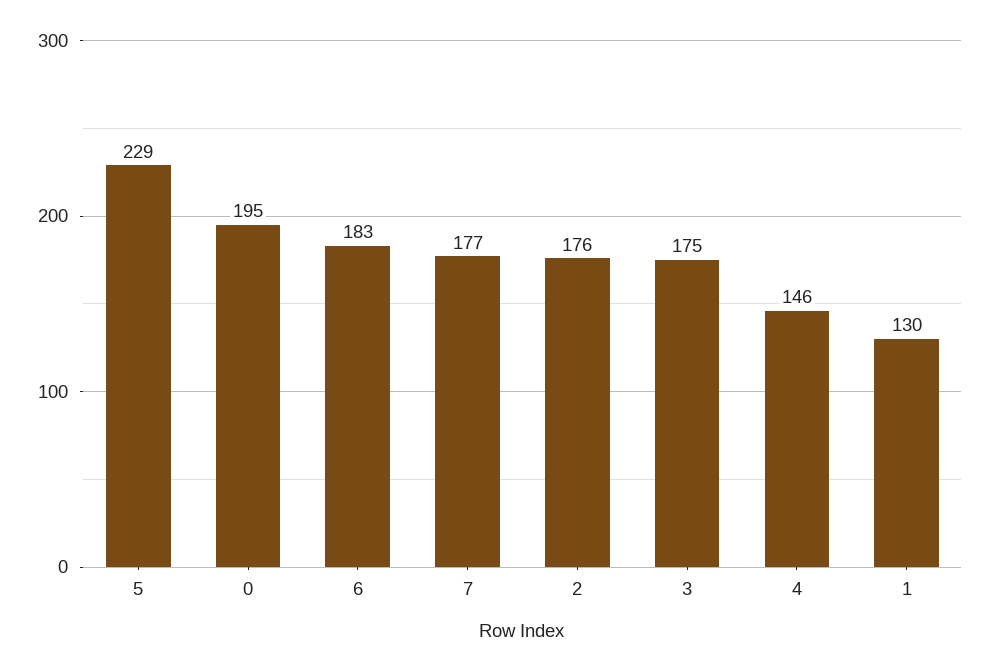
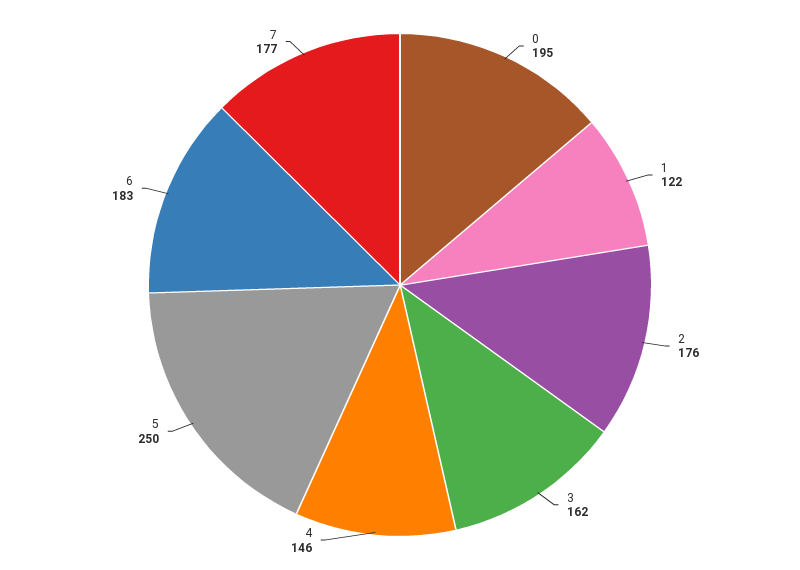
5: 229 -> 250
3: 175 -> 162
1: 130 -> 122

